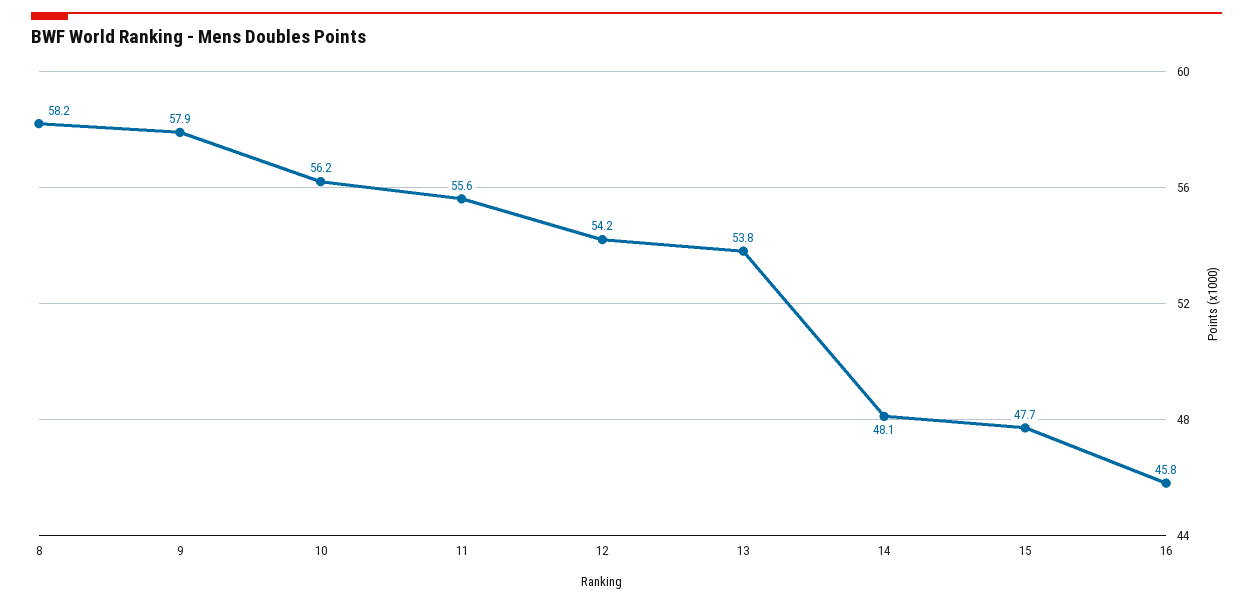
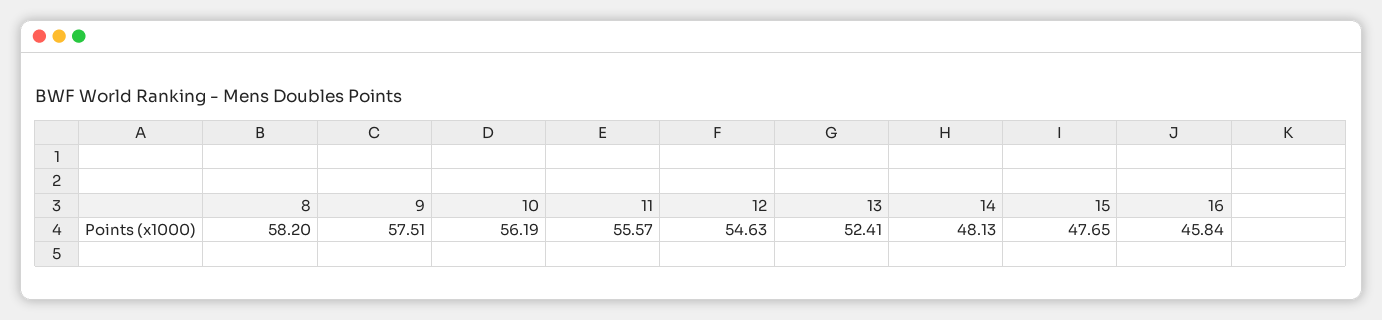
9: 57.9 -> 57.51
12: 54.2 -> 54.63
13: 53.8 -> 52.41

